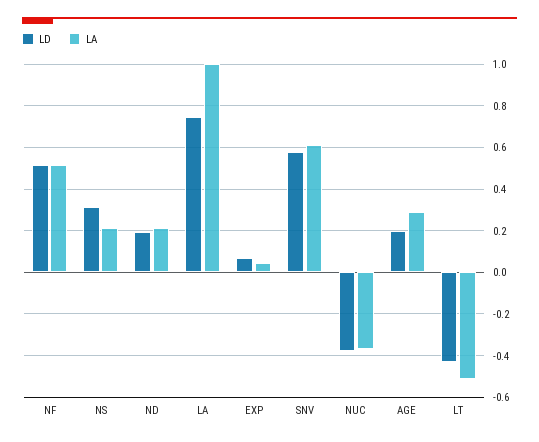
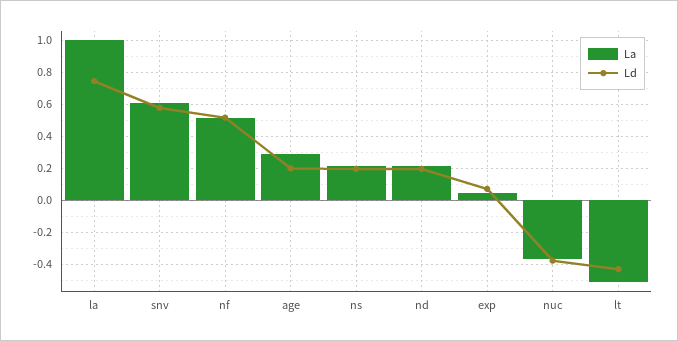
LD, NS: 0.3 -> 0.2

